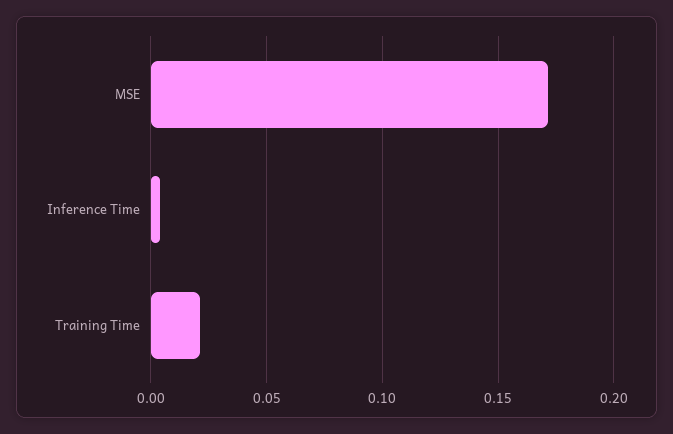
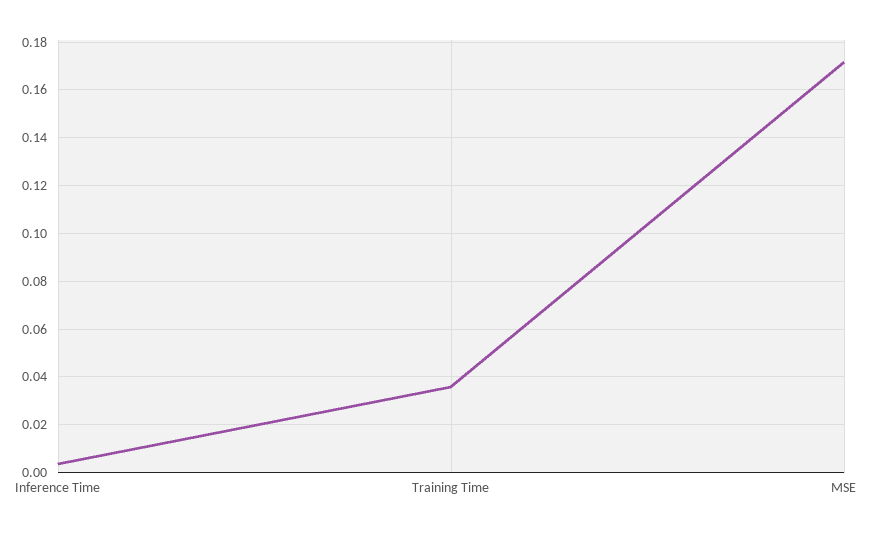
Training Time: 0.02 -> 0.035

